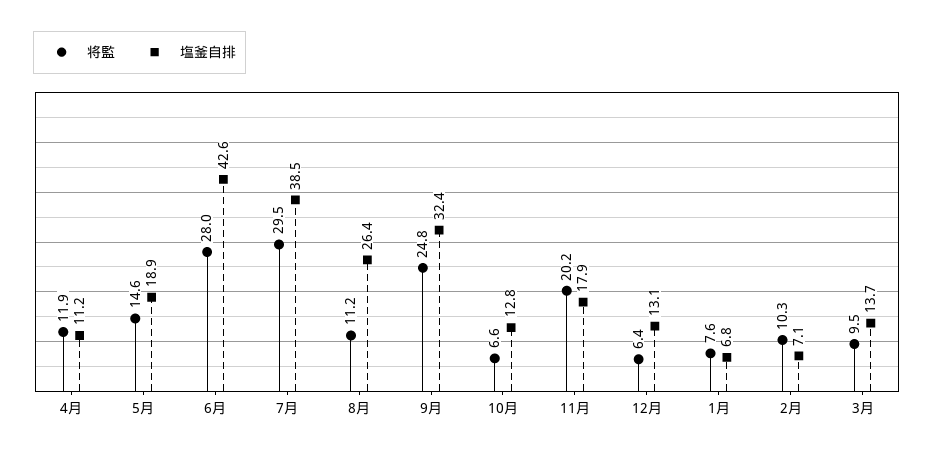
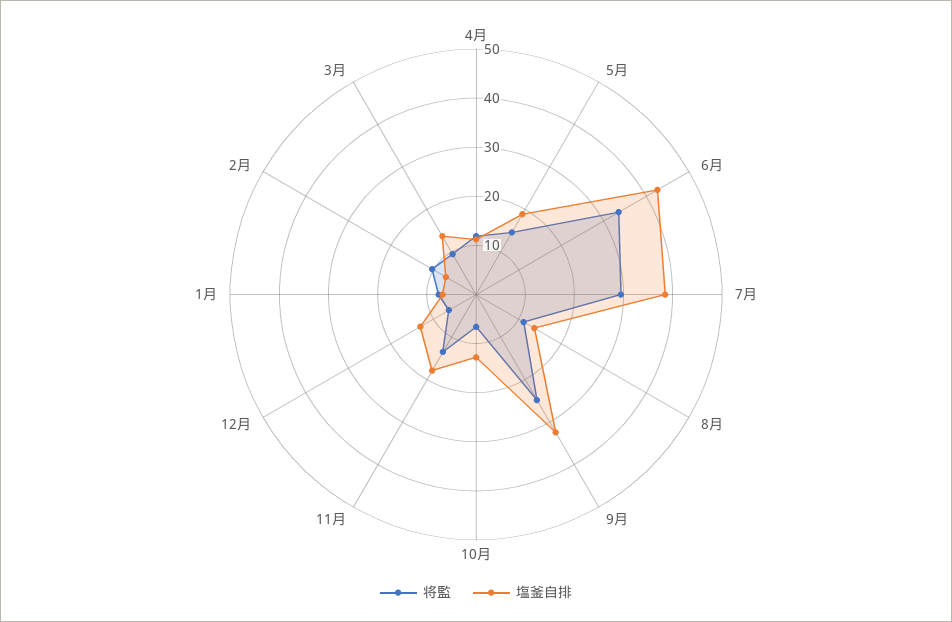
将監, 6月: 28 -> 34
塩釜自排, 8月: 26.4 -> 14
将監, 11月: 20.2 -> 14

